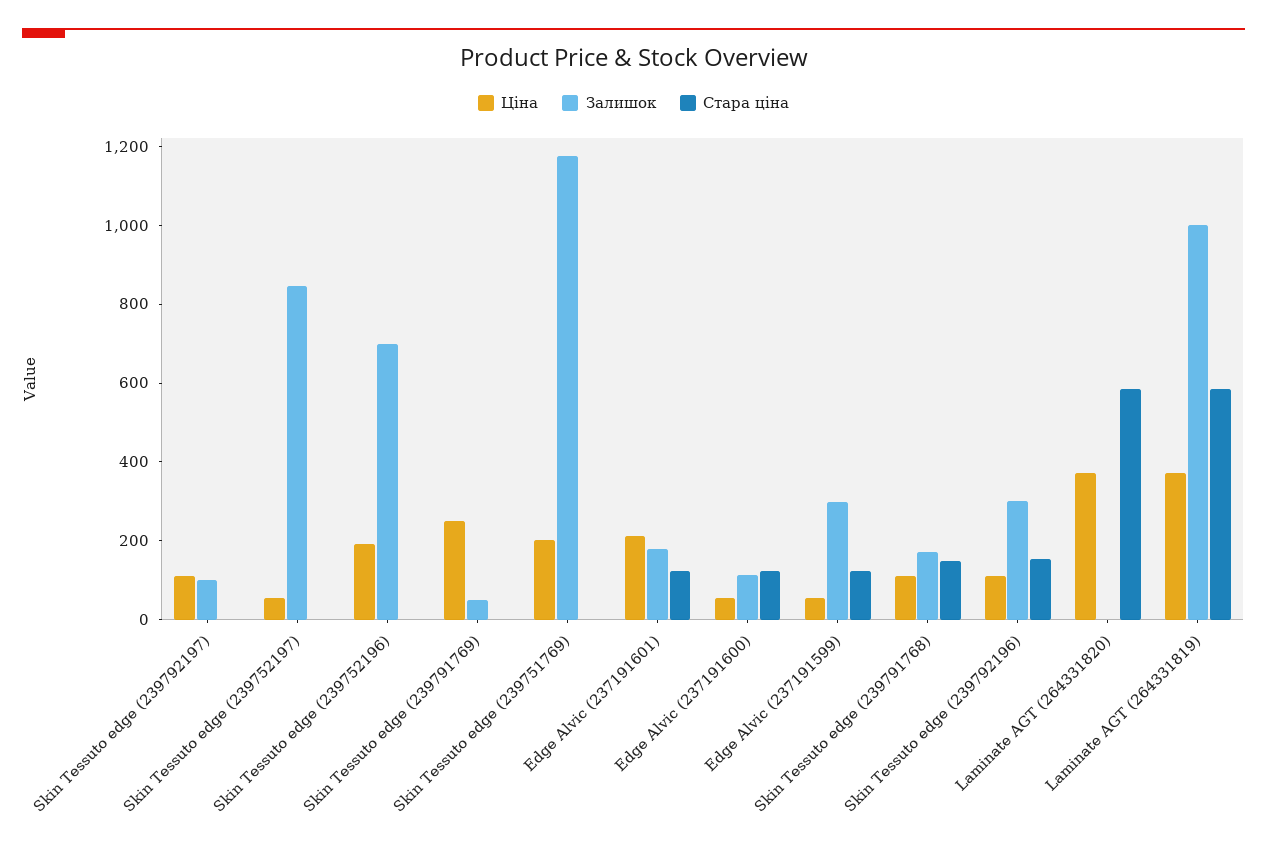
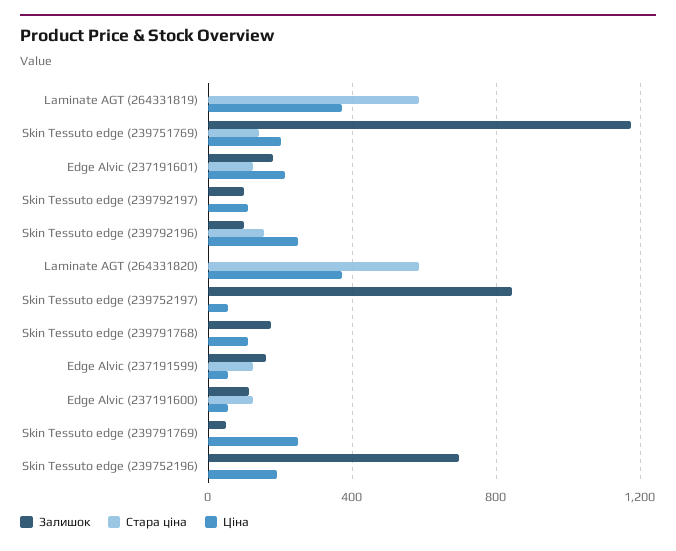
Стара ціна, Skin Tessuto edge (239751769): 0 -> 150
Залишок, Edge Alvic (237191599): 300 -> 150
Стара ціна, Skin Tessuto edge (239791768): 150 -> 0
Ціна, Skin Tessuto edge (239792196): 100 -> 250
Залишок, Skin Tessuto edge (239792196): 300 -> 100
Залишок, Laminate AGT (264331819): 1000 -> 0

